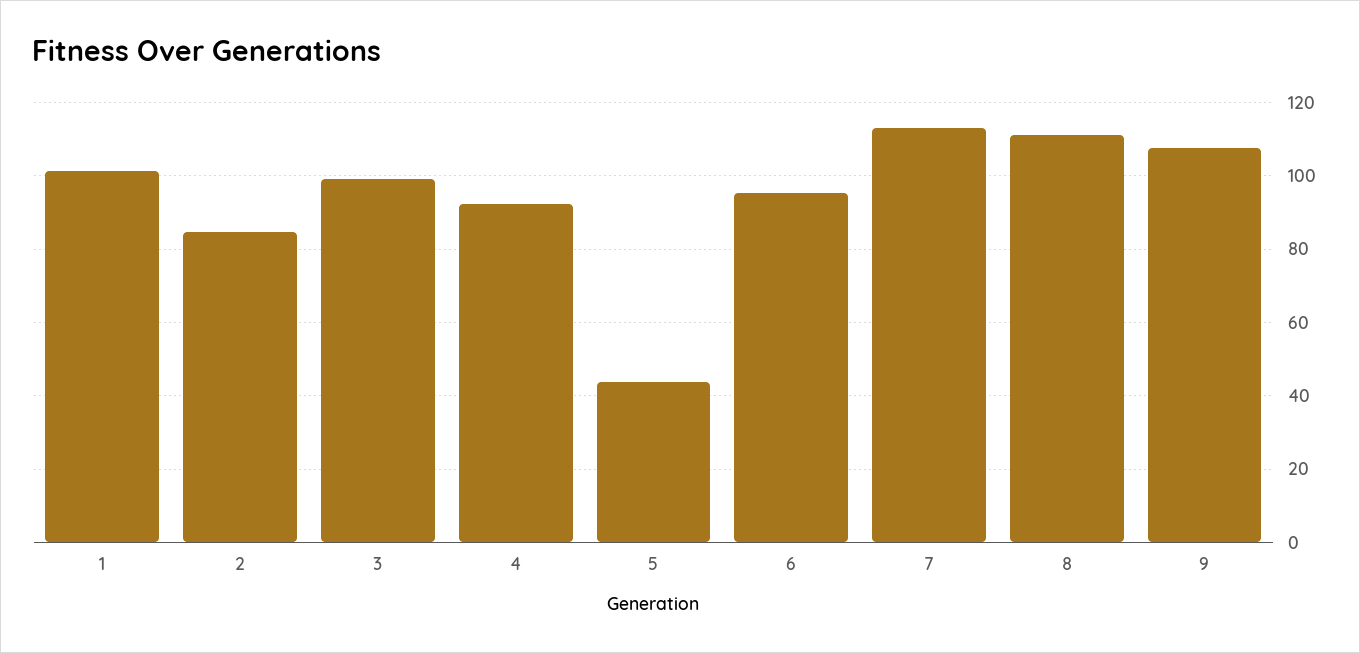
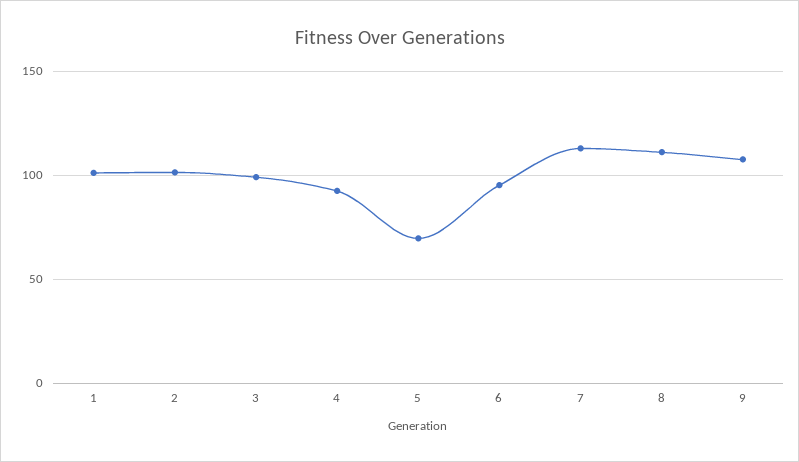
2: 84 -> 100
5: 44 -> 70

